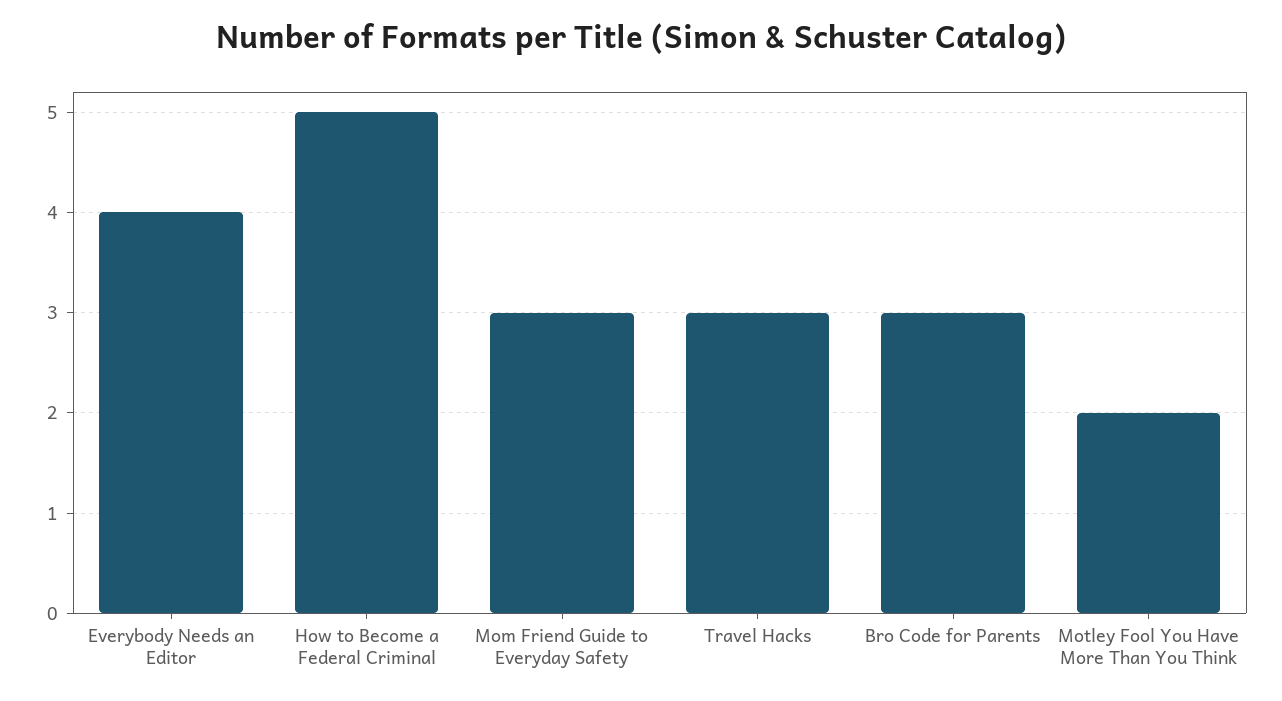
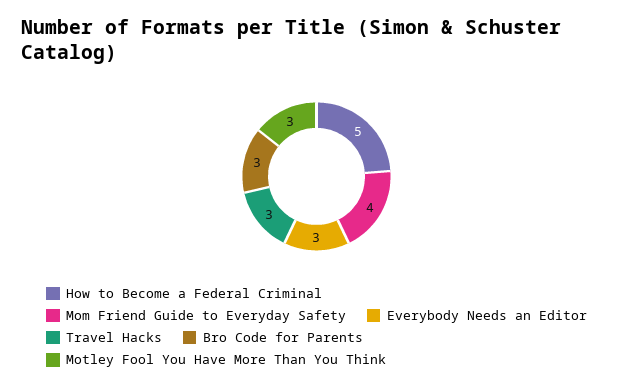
Everybody Needs an Editor: 4 -> 3
Mom Friend Guide to Everyday Safety: 3 -> 4
Motley Fool You Have More Than You Think: 2 -> 3

